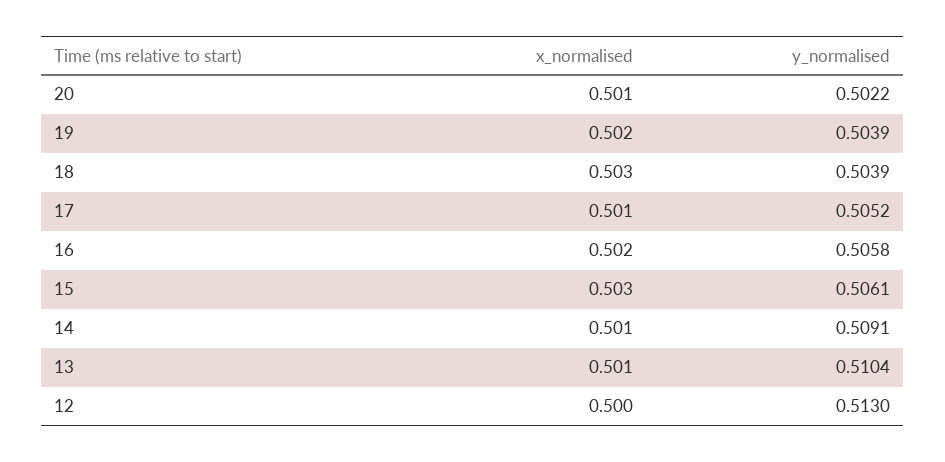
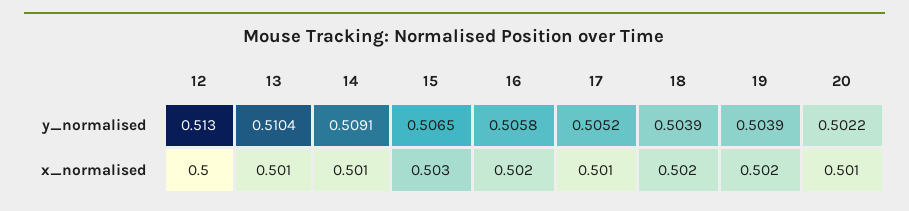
x_normalised, 18: 0.503 -> 0.502
y_normalised, 15: 0.5061 -> 0.5065

